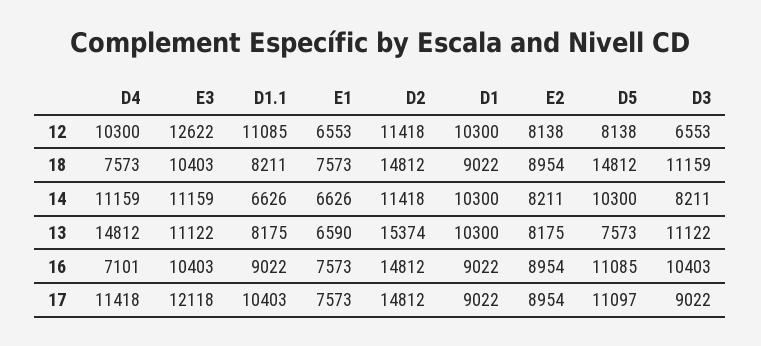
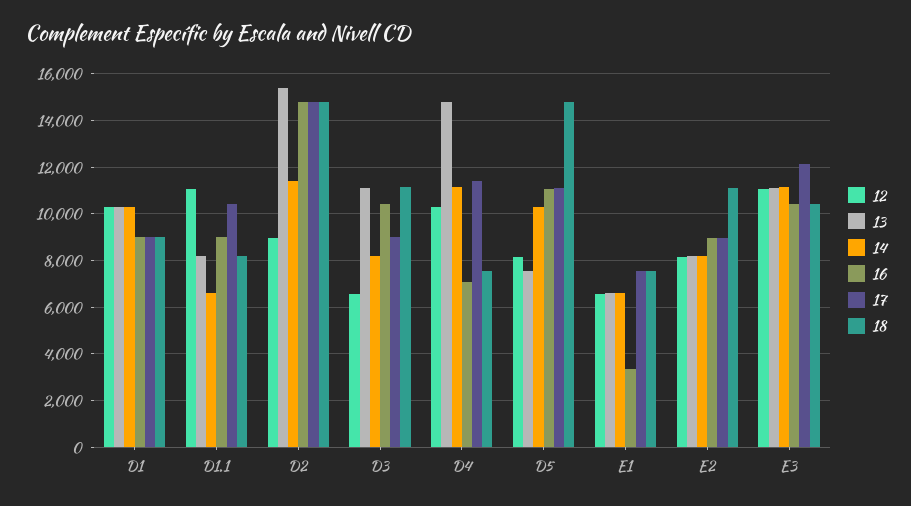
12, E3: 12622 -> 11000
12, D2: 11418 -> 9000
18, E2: 8954 -> 11000
16, E1: 7573 -> 3500

